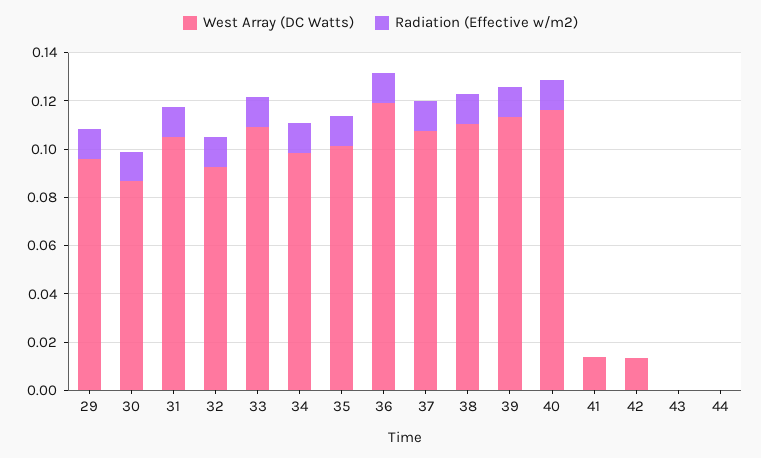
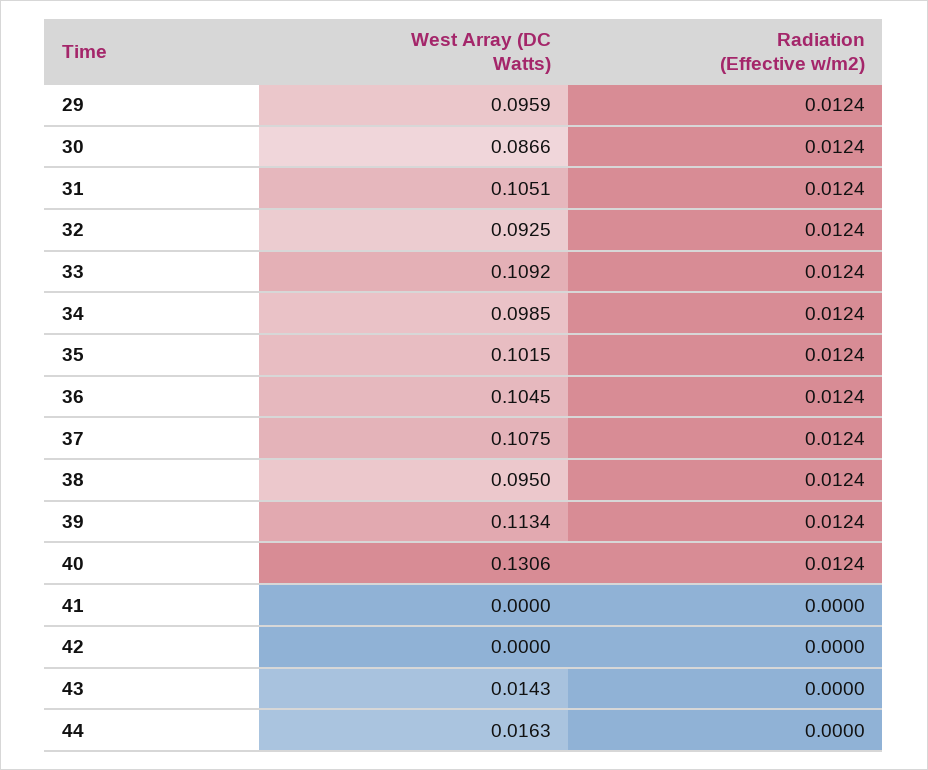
West Array (DC Watts), 36: 0.12 -> 0.1045
West Array (DC Watts), 38: 0.11 -> 0.095
West Array (DC Watts), 40: 0.115 -> 0.1306
West Array (DC Watts), 41: 0.015 -> 0
West Array (DC Watts), 42: 0.015 -> 0
West Array (DC Watts), 43: 0 -> 0.0143
West Array (DC Watts), 44: 0 -> 0.0163

